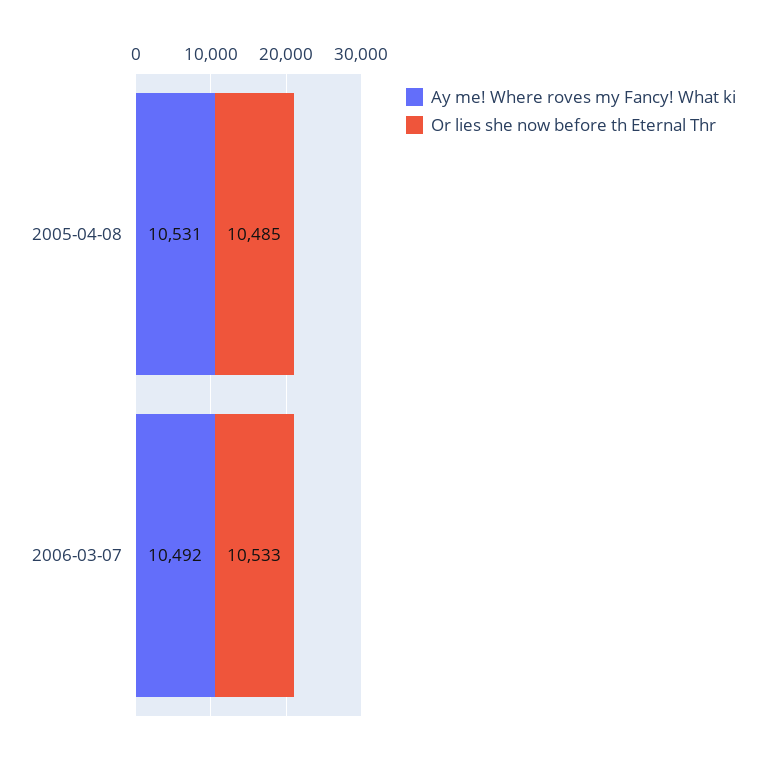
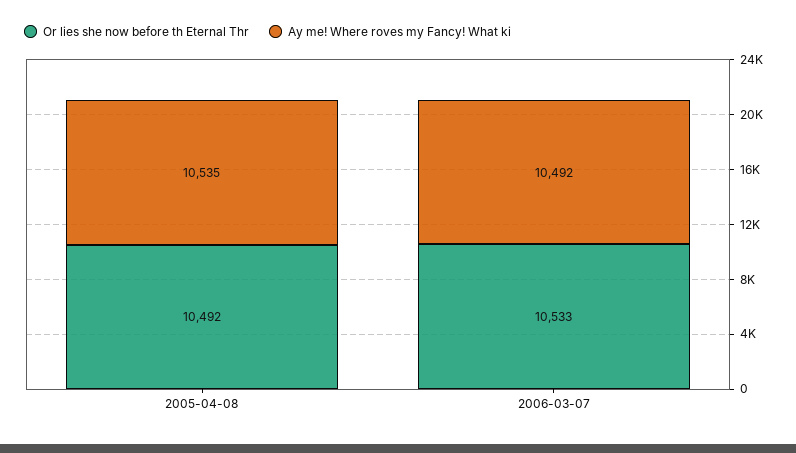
Ay me! Where roves my Fancy! What ki, 2005-04-08: 10531 -> 10535
Or lies she now before th Eternal Thr, 2005-04-08: 10485 -> 10492

